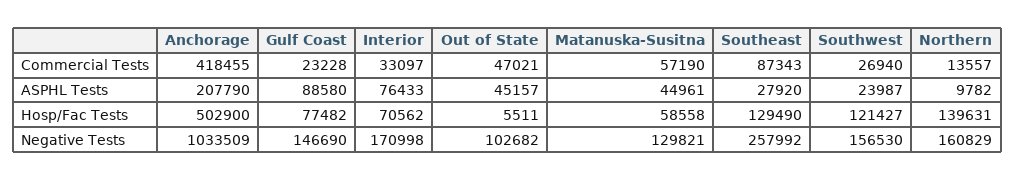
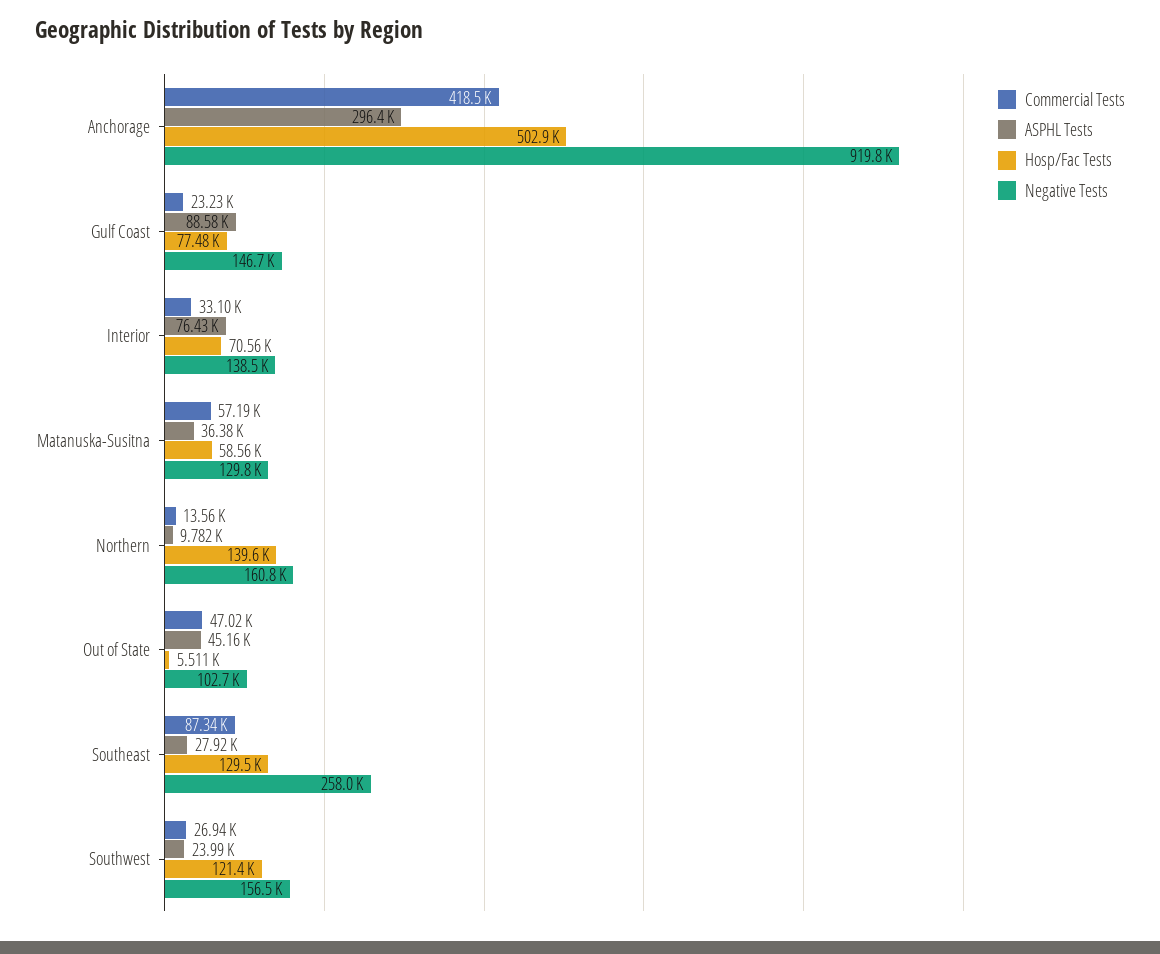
ASPHL Tests, Anchorage: 207790 -> 296400
ASPHL Tests, Matanuska-Susitna: 44961 -> 36380
Negative Tests, Anchorage: 1033509 -> 919800
Negative Tests, Interior: 170998 -> 138500

